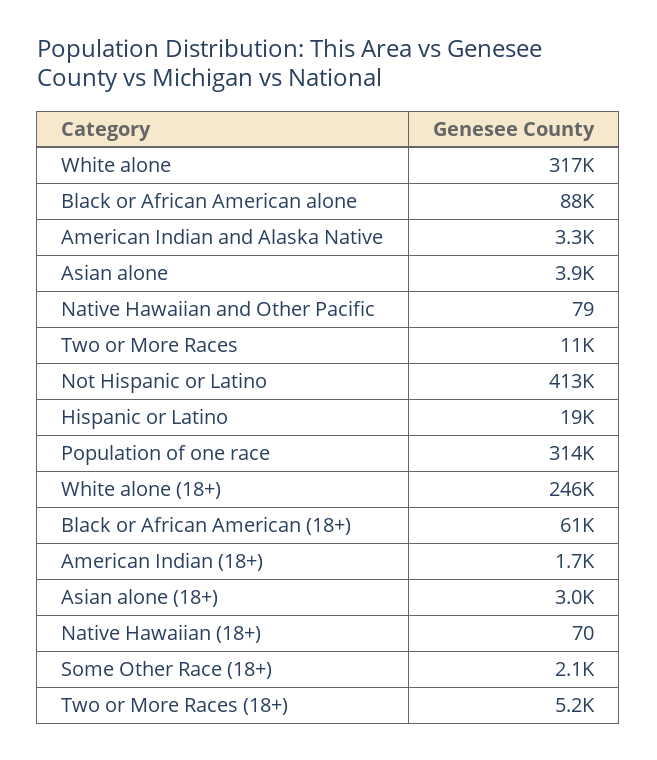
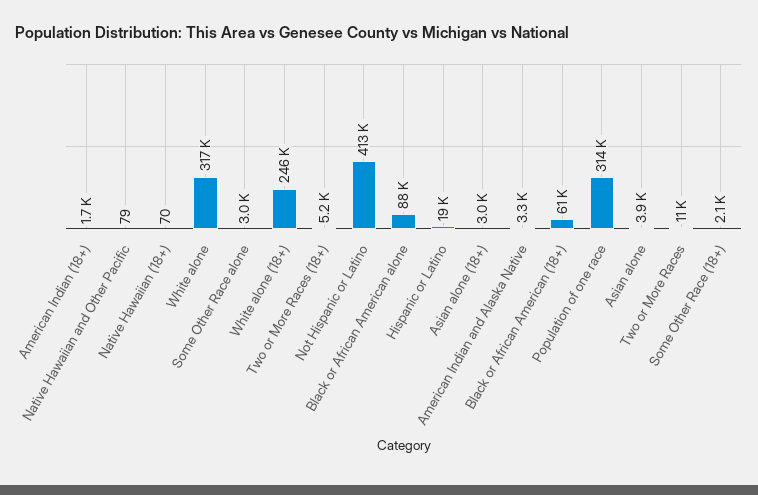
Some Other Race alone: none -> 3000

